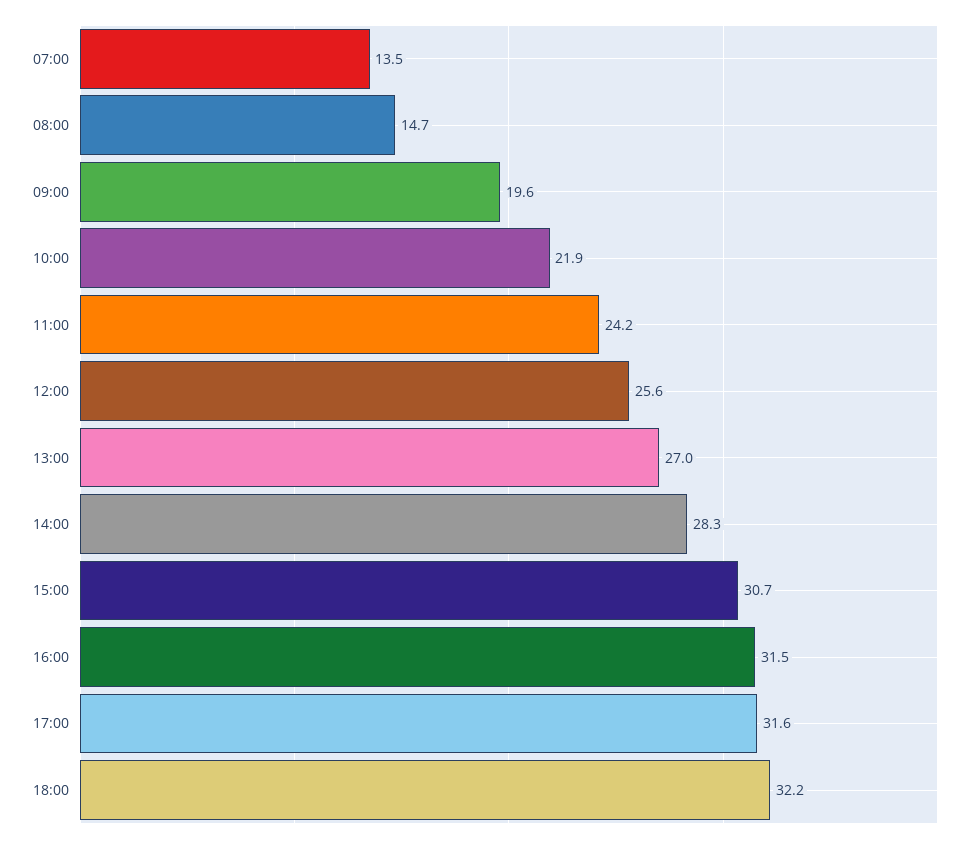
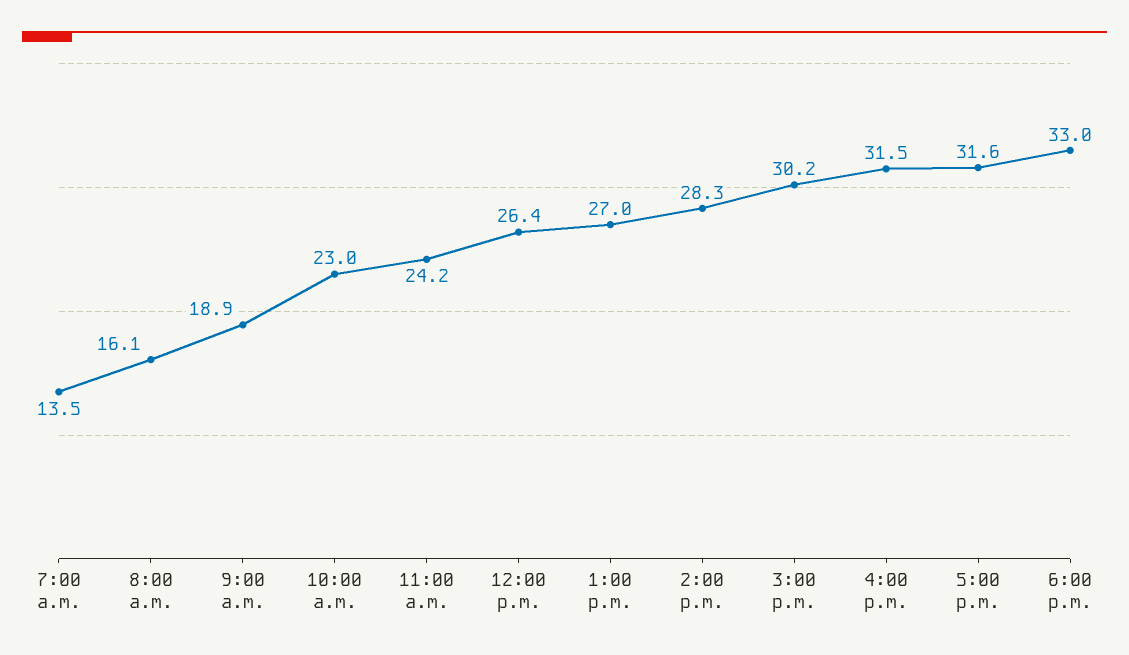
08:00: 14.7 -> 16.1
09:00: 19.6 -> 18.9
10:00: 21.9 -> 23
12:00: 25.6 -> 26.4
15:00: 30.7 -> 30.2
18:00: 32.2 -> 33

